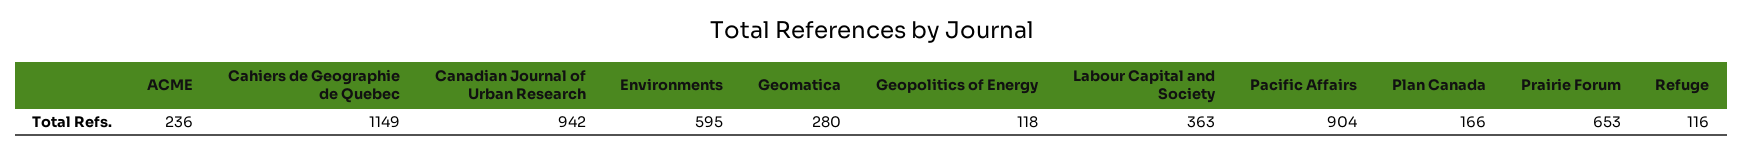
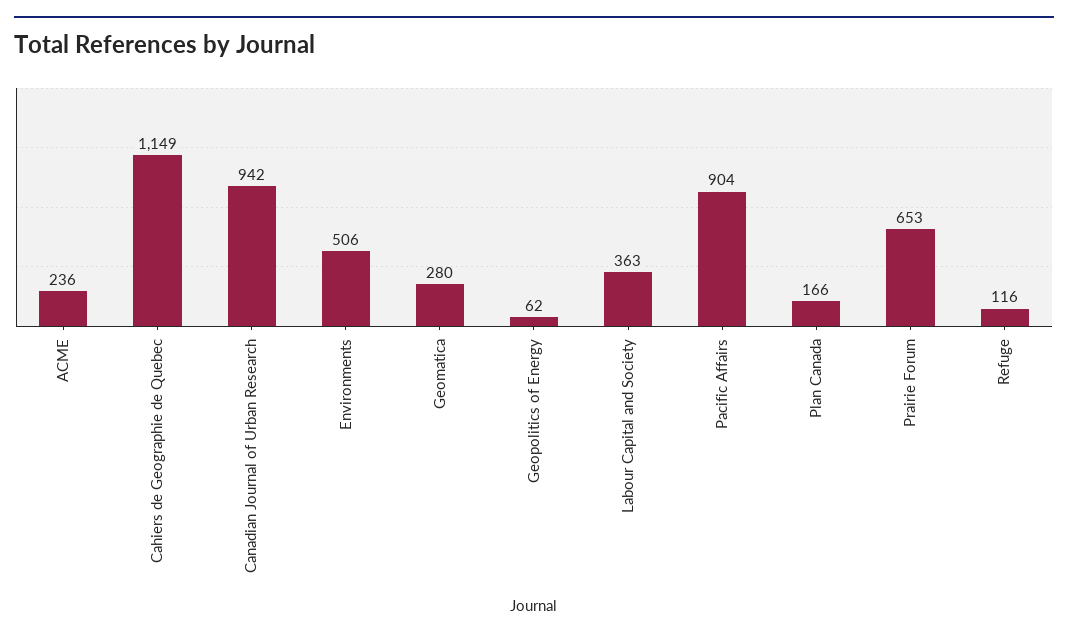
Environments: 595 -> 506
Geopolitics of Energy: 118 -> 62

